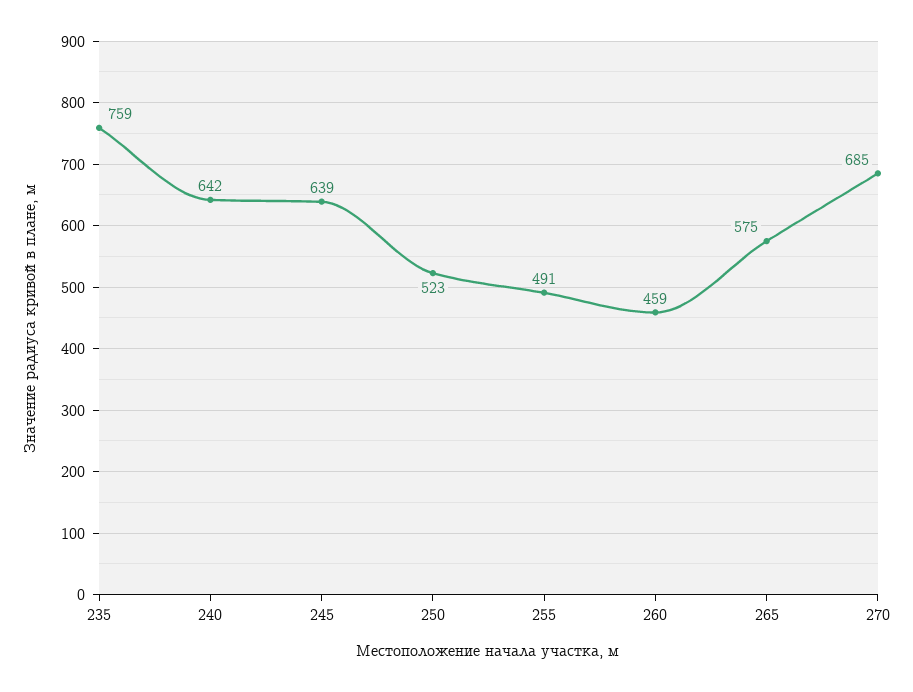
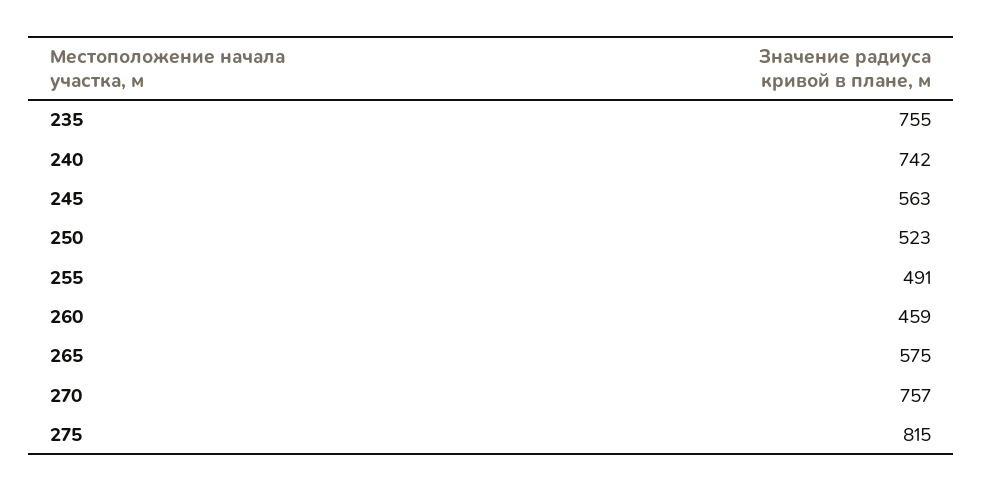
235: 759 -> 755
240: 642 -> 742
245: 639 -> 563
270: 685 -> 757
275: none -> 815

